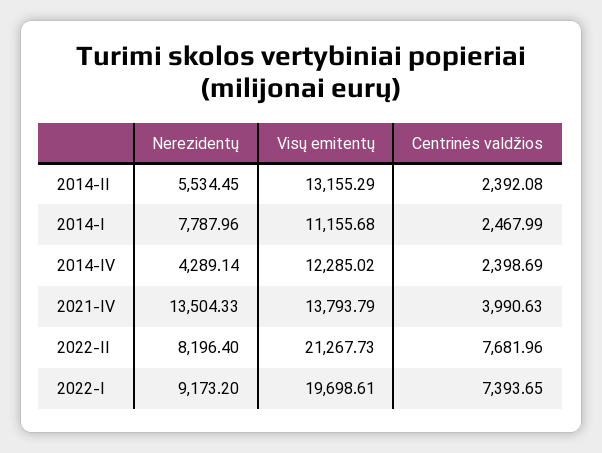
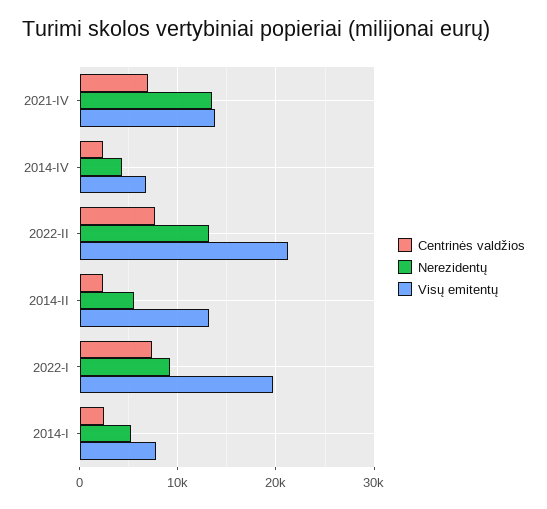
Nerezidentų, 2014-I: 7787.96 -> 5000
Visų emitentų, 2014-I: 11155.68 -> 8000
Visų emitentų, 2014-IV: 12285.02 -> 7000
Centrinės valdžios, 2021-IV: 3990.63 -> 7000
Nerezidentų, 2022-II: 8196.4 -> 13000

